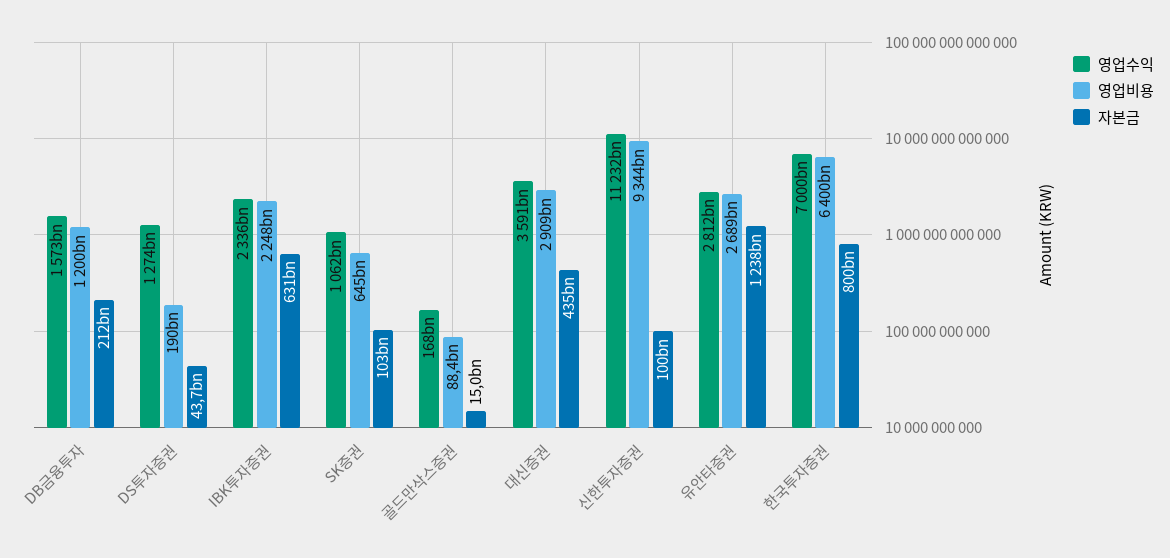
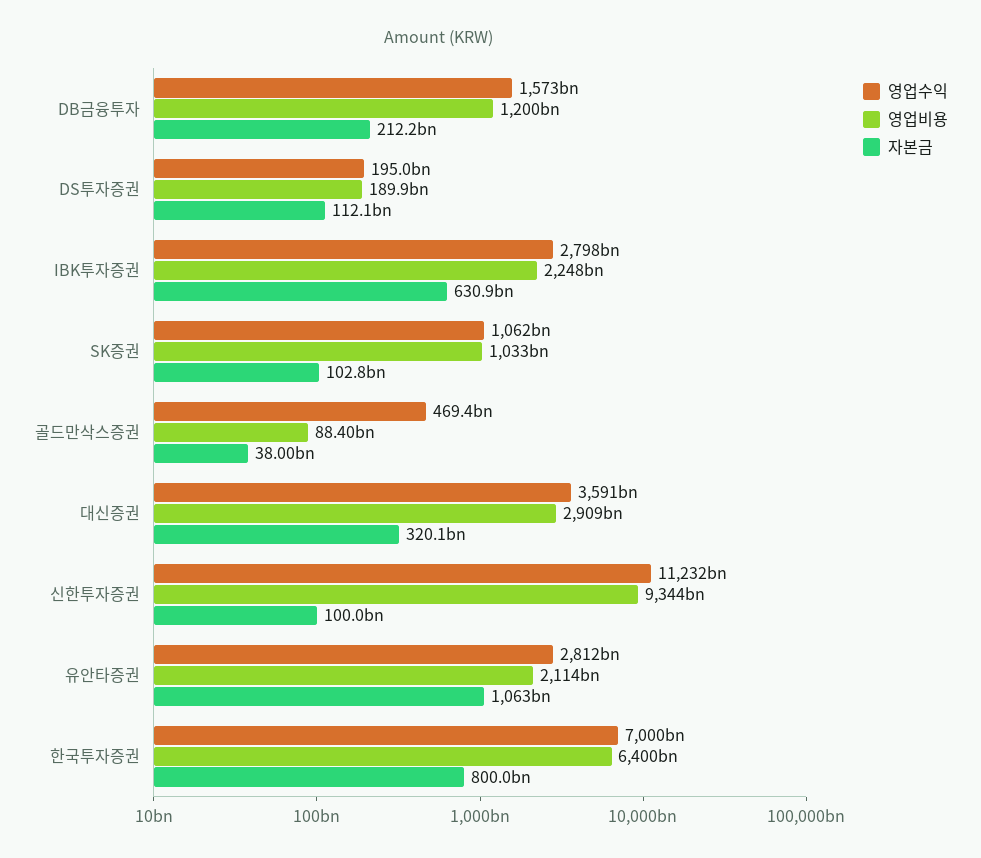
영업수익, DS투자증권: 1274000000000 -> 195000000000
자본금, DS투자증권: 43700000000 -> 112100000000
영업수익, IBK투자증권: 2336000000000 -> 2798000000000
영업비용, SK증권: 645000000000 -> 1033000000000
영업수익, 골드만삭스증권: 168000000000 -> 469400000000
자본금, 골드만삭스증권: 15000000000 -> 38000000000
자본금, 대신증권: 435000000000 -> 320100000000
영업비용, 유안타증권: 2689000000000 -> 2114000000000
자본금, 유안타증권: 1238000000000 -> 1063000000000

